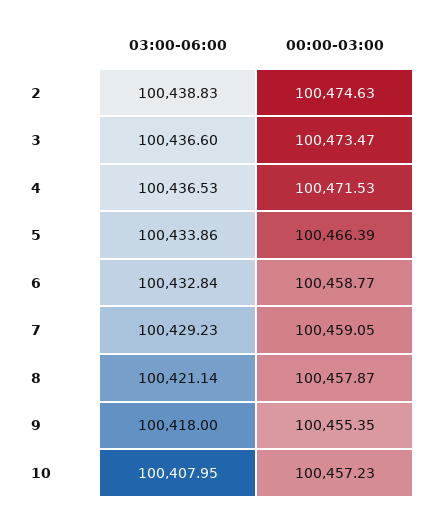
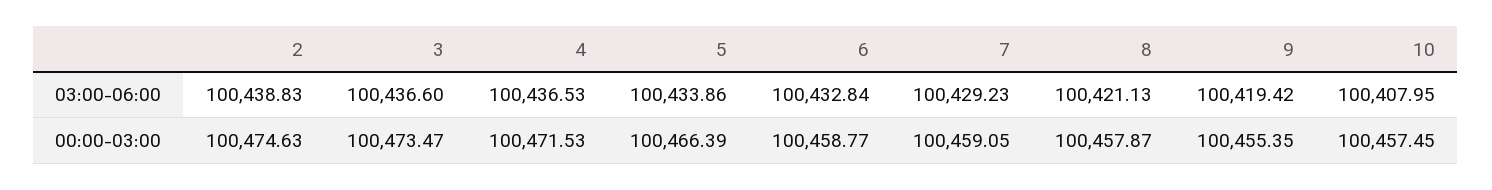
03:00-06:00, 8: 100421.14 -> 100421.13
03:00-06:00, 9: 100418 -> 100419.42
00:00-03:00, 10: 100457.23 -> 100457.45

